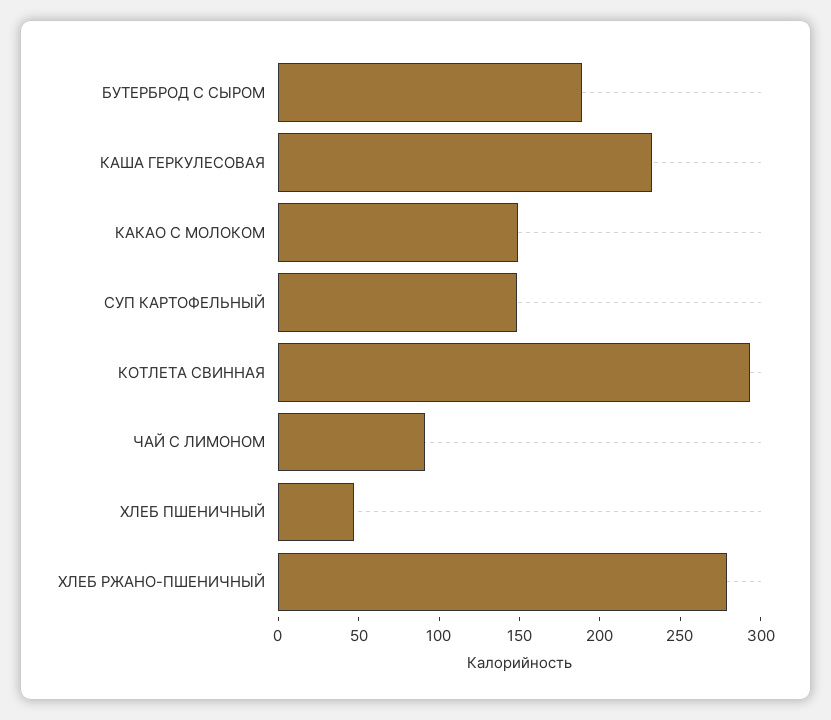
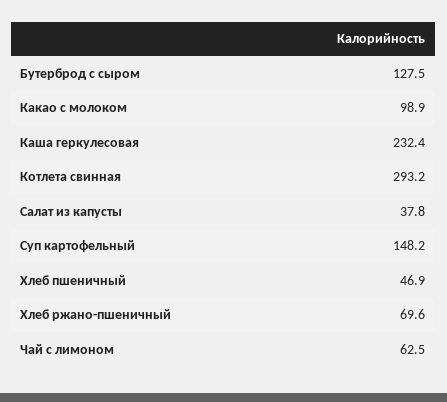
БУТЕРБРОД С СЫРОМ: 190 -> 127.5
КАКАО С МОЛОКОМ: 150 -> 98.9
ЧАЙ С ЛИМОНОМ: 90 -> 62.5
ХЛЕБ РЖАНО-ПШЕНИЧНЫЙ: 280 -> 69.6
Салат из капусты: none -> 37.8

